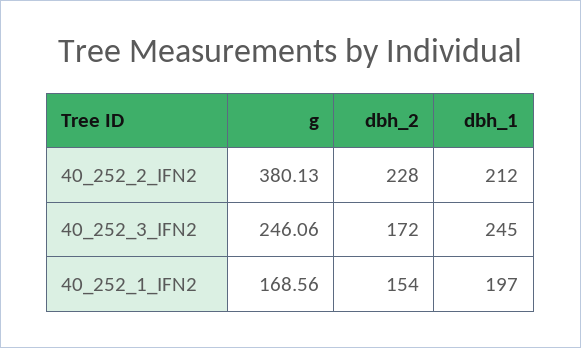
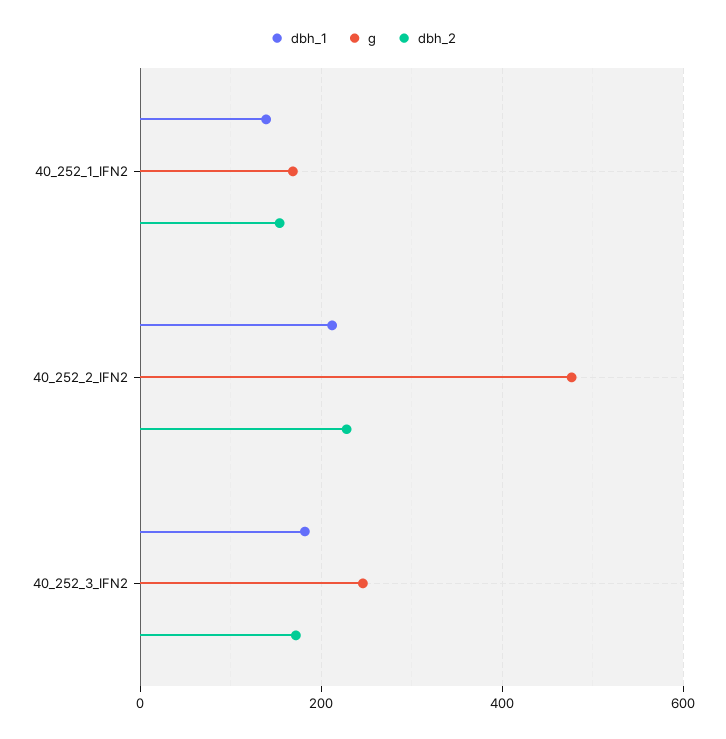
g, 40_252_2_IFN2: 380.13 -> 480
dbh_1, 40_252_3_IFN2: 245 -> 180
dbh_1, 40_252_1_IFN2: 197 -> 140

